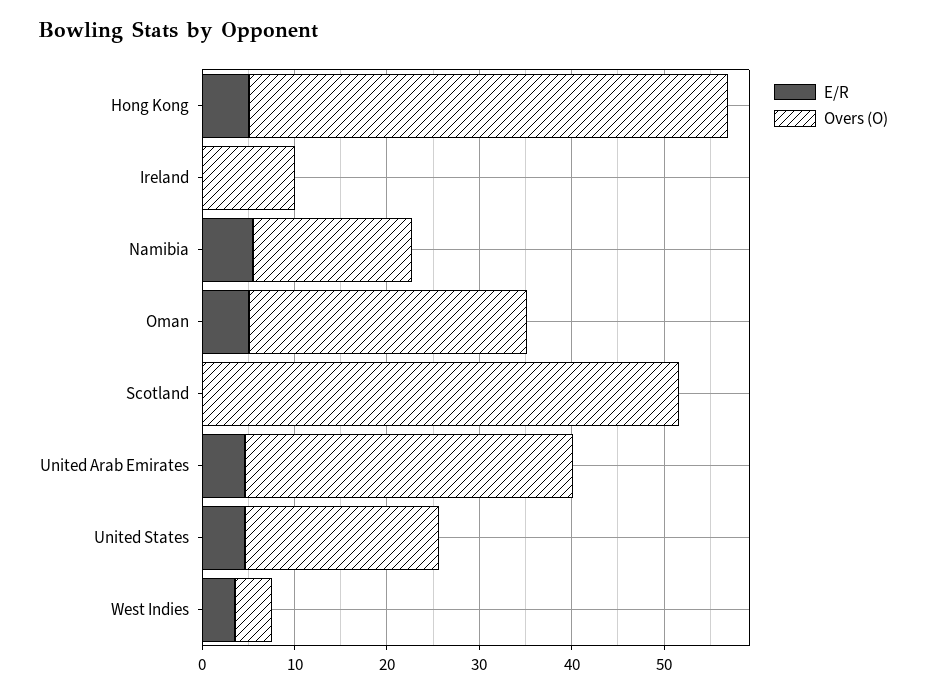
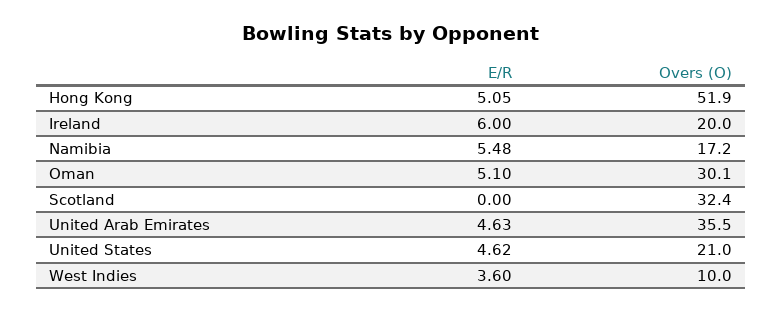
E/R, Ireland: 0 -> 6
Overs (O), Ireland: 10 -> 20
Overs (O), Scotland: 52 -> 32.4
Overs (O), West Indies: 4 -> 10

